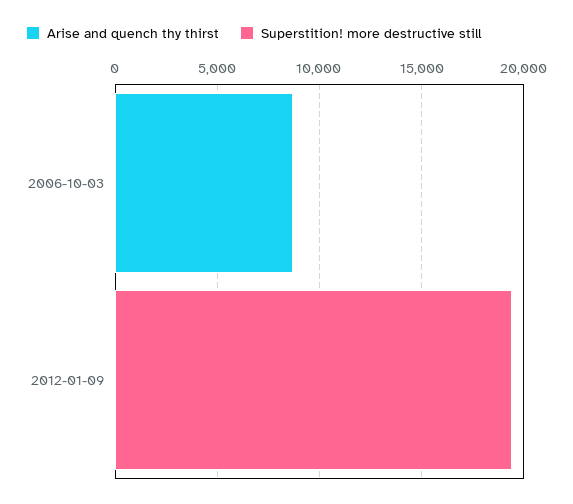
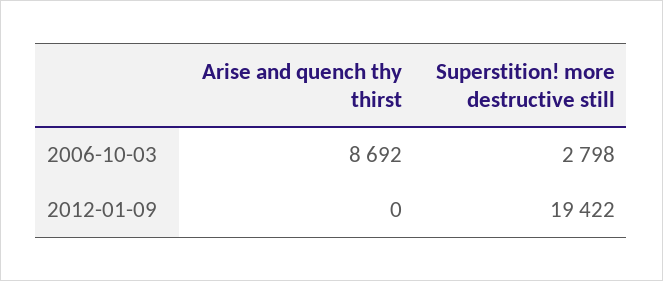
Superstition! more destructive still, 2006-10-03: 0 -> 2798

